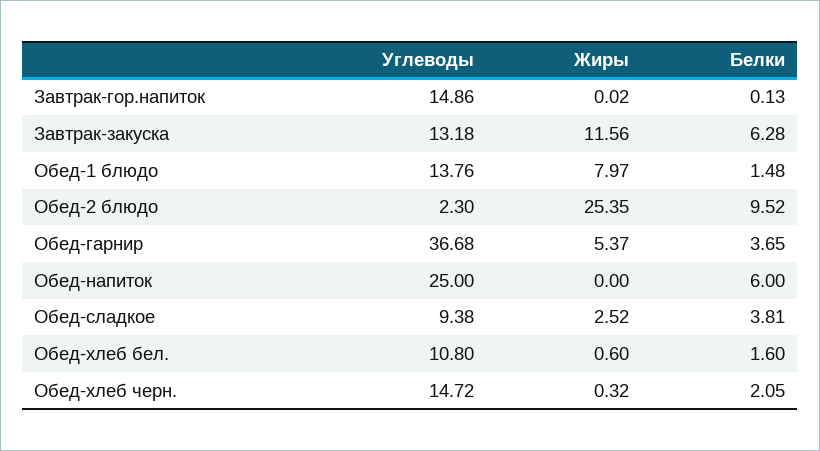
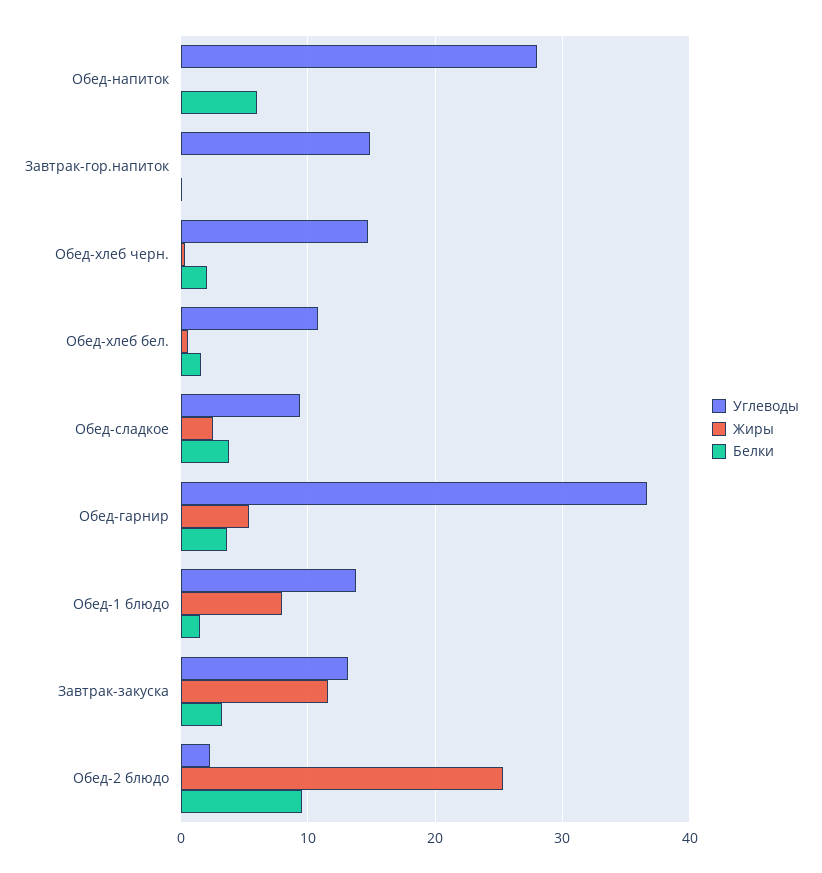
Белки, Завтрак-закуска: 6.28 -> 3
Углеводы, Обед-напиток: 25 -> 28

